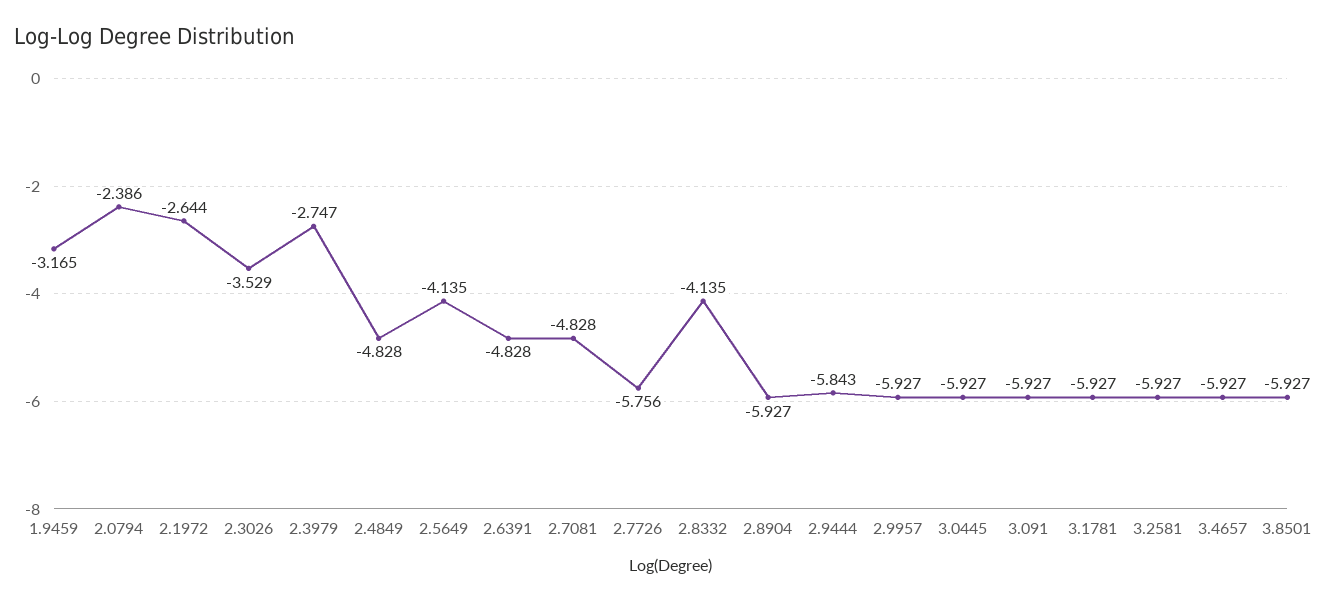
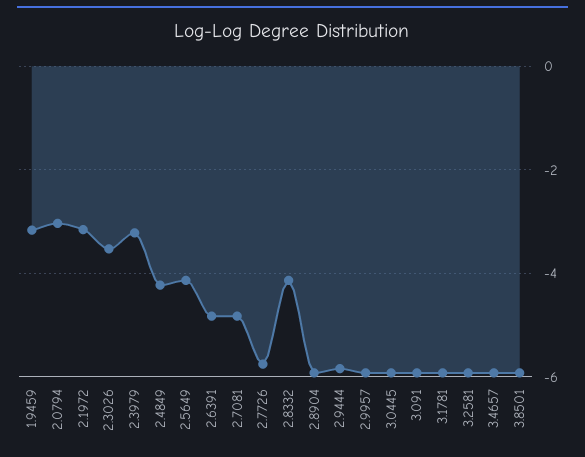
2.0794: -2.386 -> -3
2.1972: -2.644 -> -3.2
2.3979: -2.747 -> -3.2
2.4849: -4.828 -> -4.2

